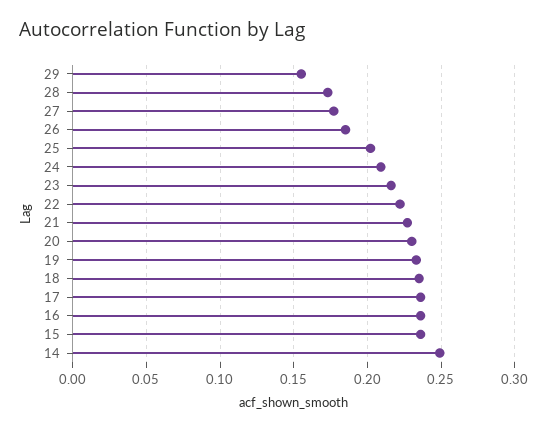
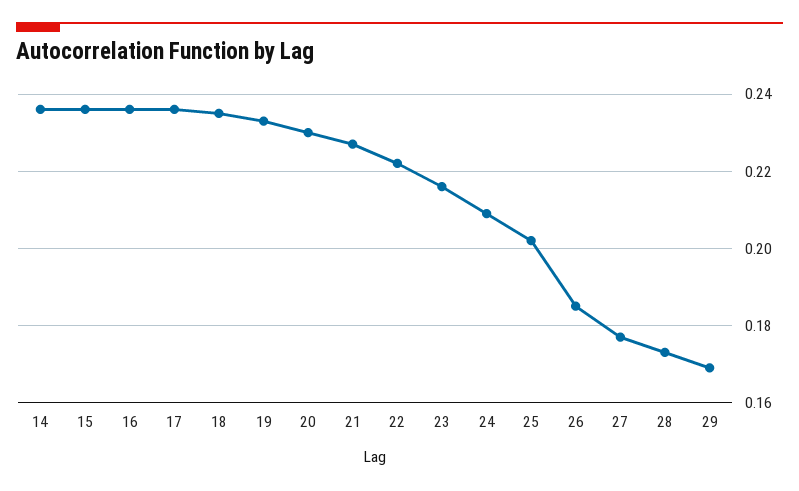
29: 0.155 -> 0.17
14: 0.25 -> 0.235

